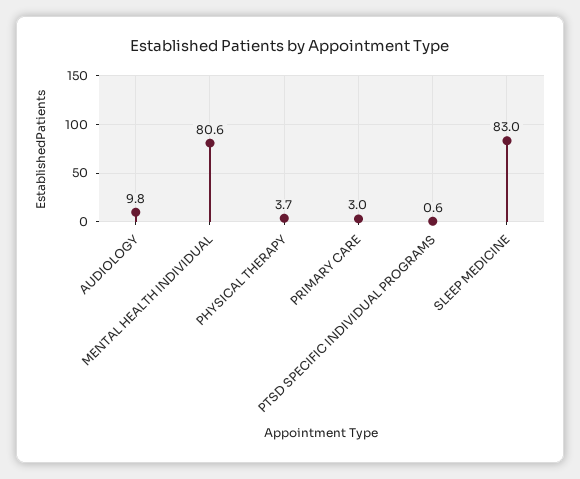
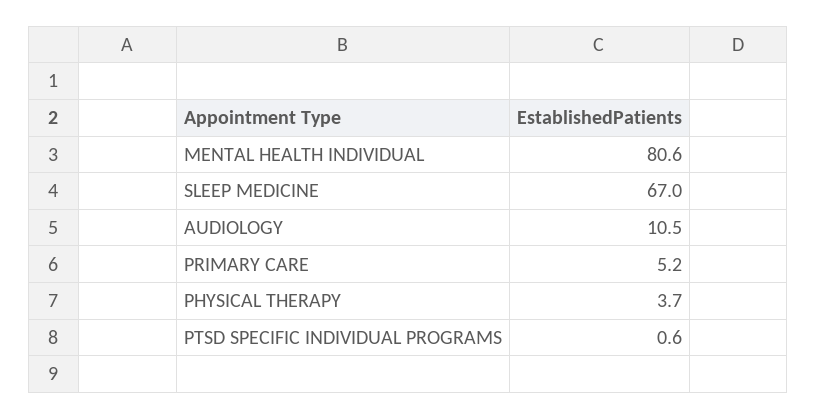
AUDIOLOGY: 9.8 -> 10.5
PRIMARY CARE: 3 -> 5.2
SLEEP MEDICINE: 83 -> 67

